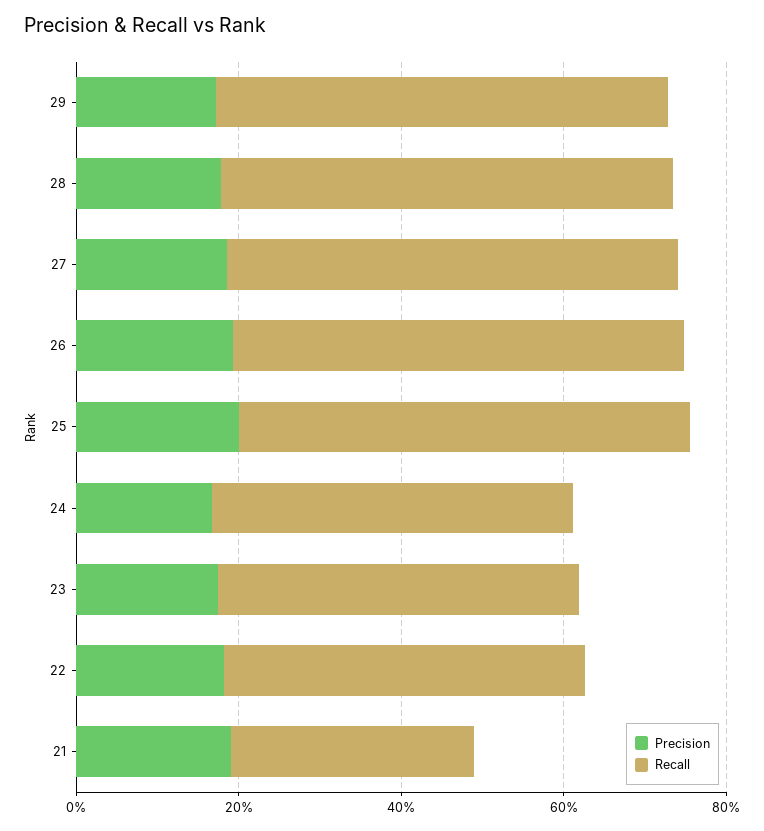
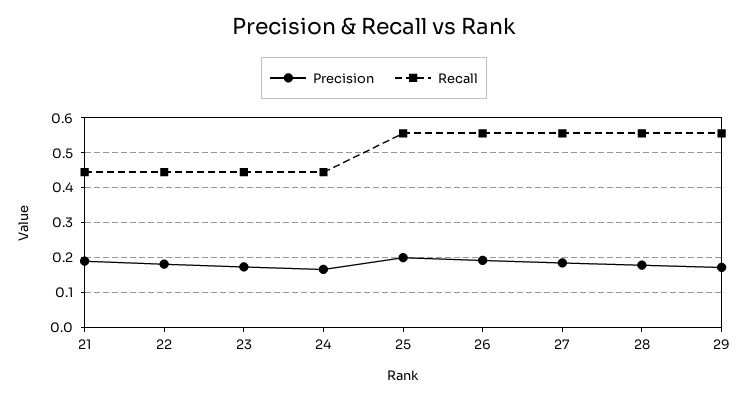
Recall, 21: 0.3 -> 0.44

